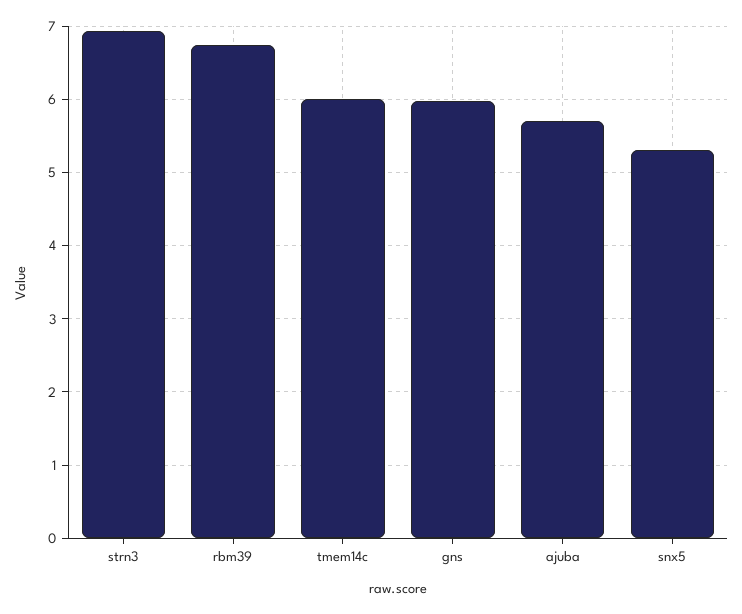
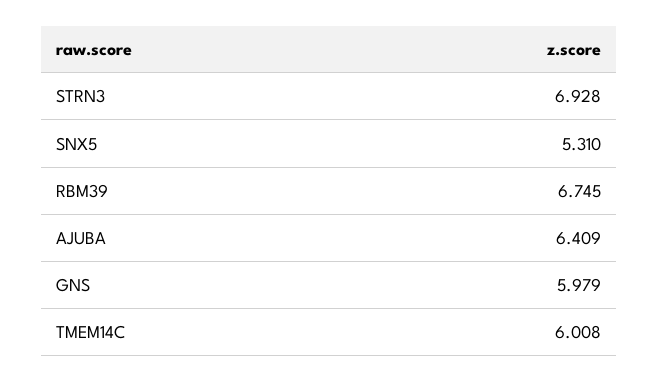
ajuba: 5.7 -> 6.409

